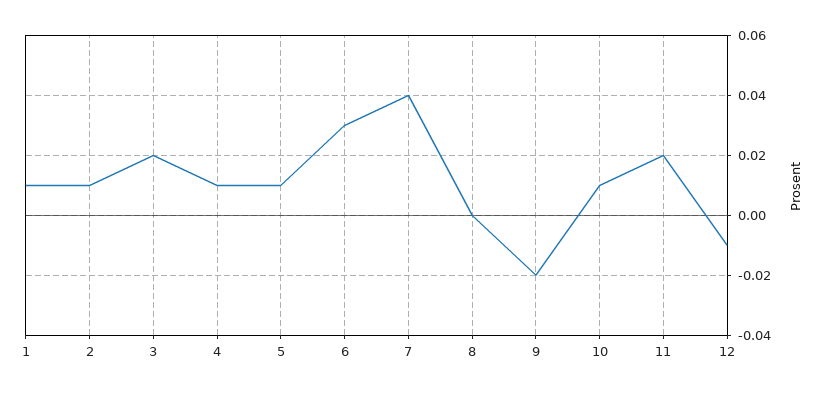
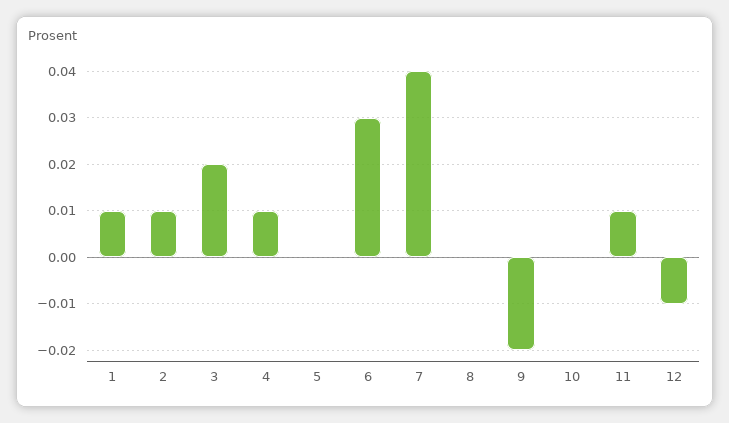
5: 0.01 -> 0
10: 0.01 -> 0
11: 0.02 -> 0.01

